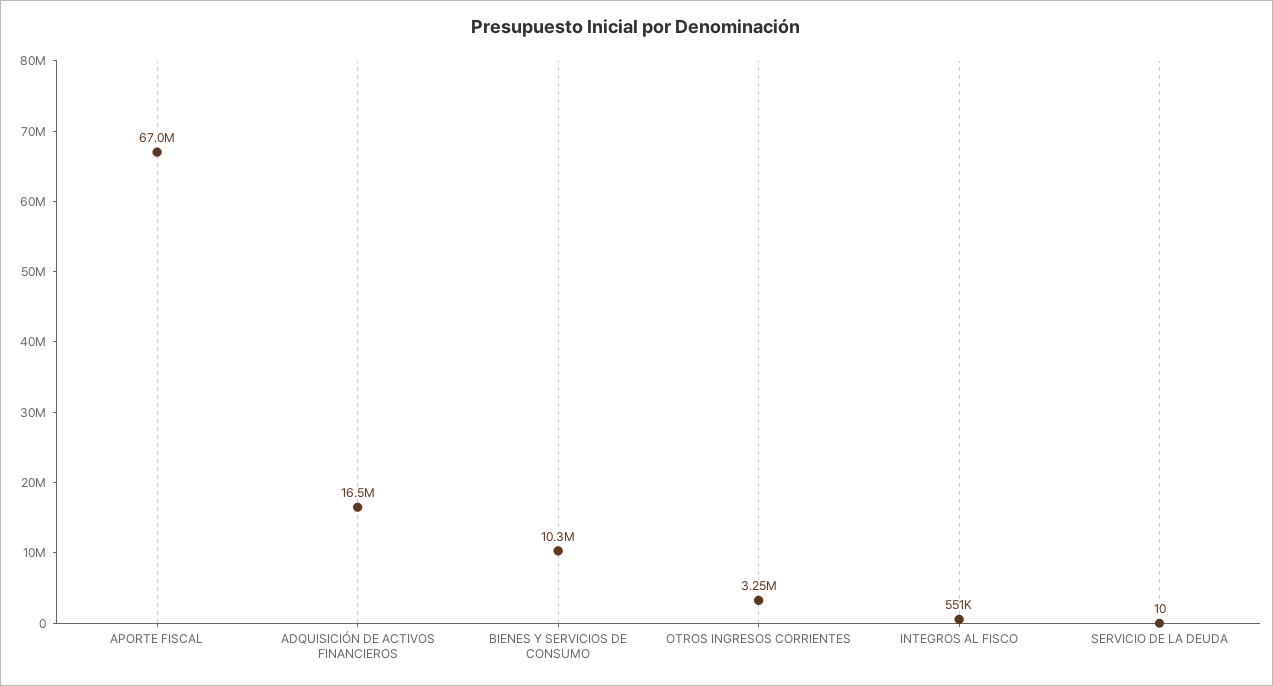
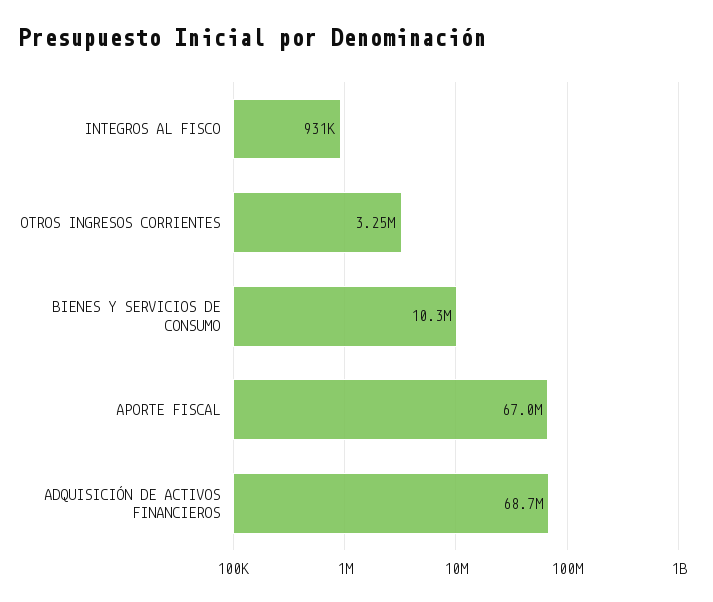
ADQUISICIÓN DE ACTIVOS FINANCIEROS: 16500000 -> 68700000
INTEGROS AL FISCO: 551000 -> 931000
SERVICIO DE LA DEUDA: 10 -> none

